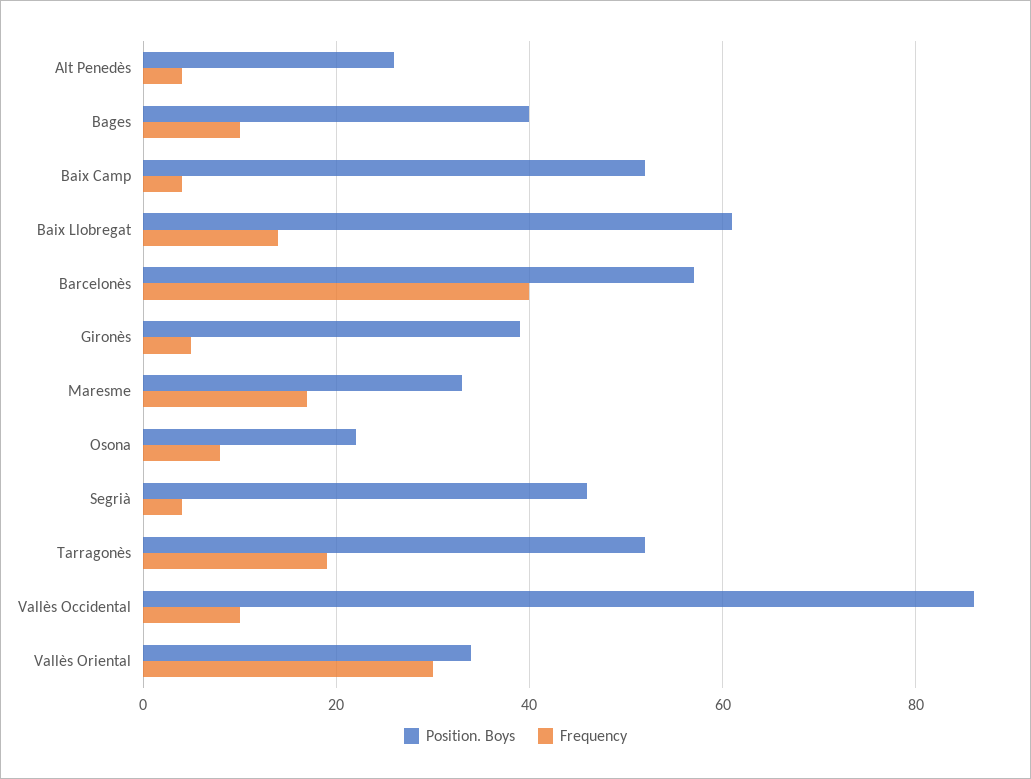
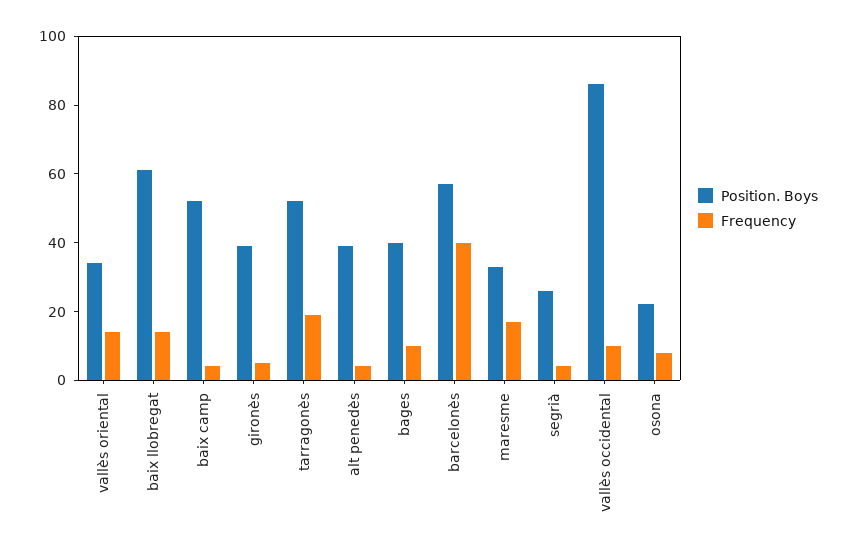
Position. Boys, Alt Penedès: 25 -> 40
Position. Boys, Segrià: 45 -> 25
Frequency, Vallès Oriental: 30 -> 15

